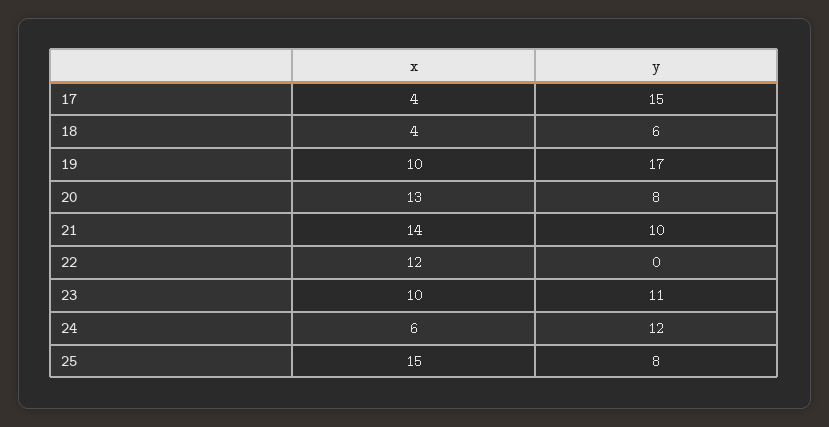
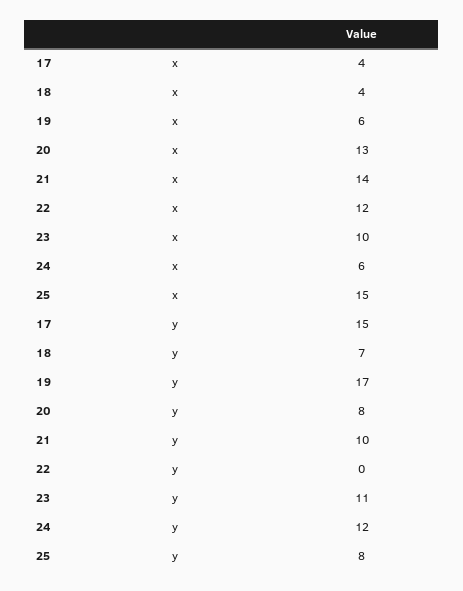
y, 18: 6 -> 7
x, 19: 10 -> 6

